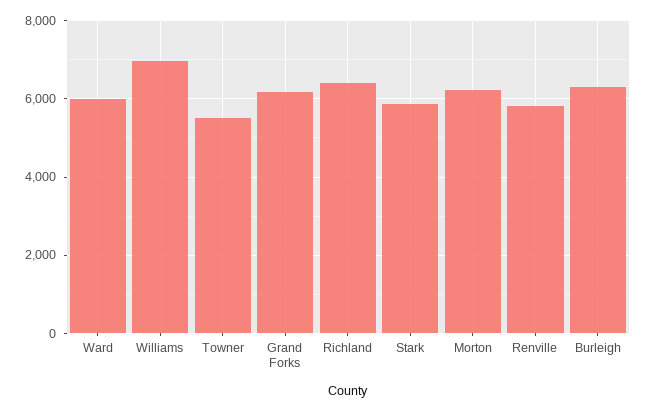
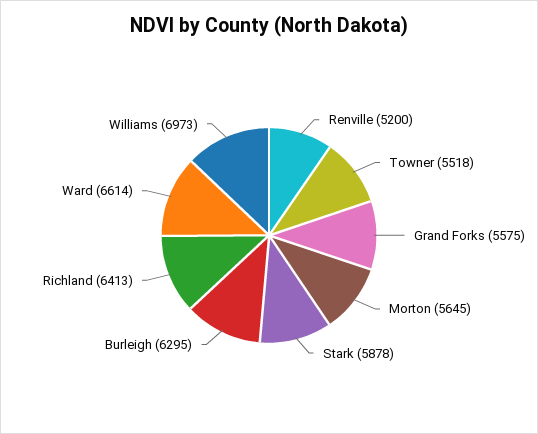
Ward: 6000 -> 6614
Grand Forks: 6200 -> 5575
Morton: 6200 -> 5645
Renville: 5800 -> 5200

